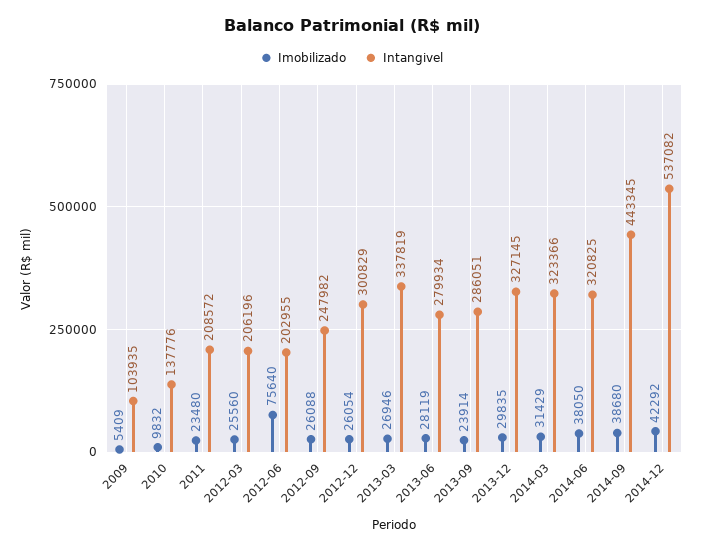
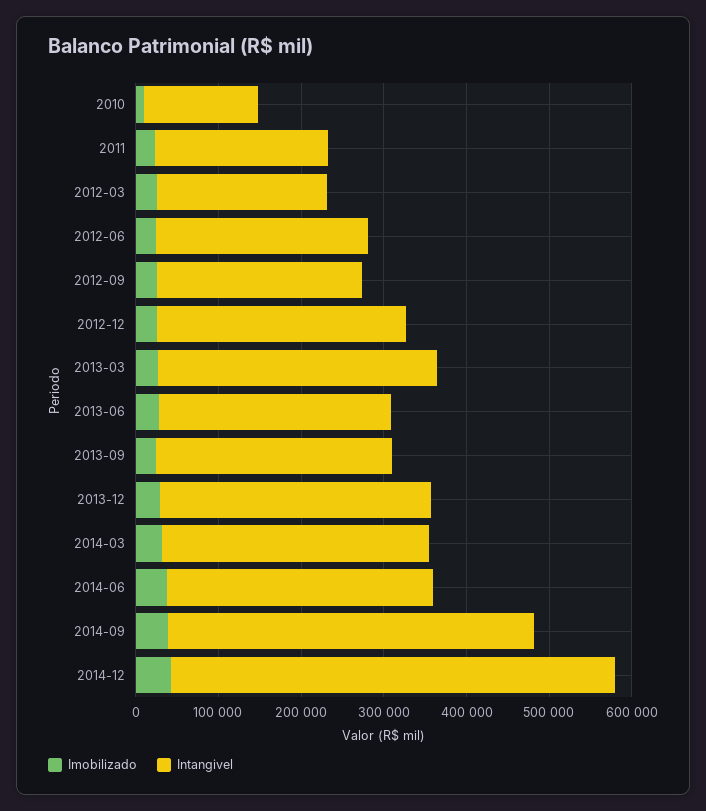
Imobilizado, 2009: 5409 -> none
Intangivel, 2009: 103935 -> none
Imobilizado, 2012-06: 75640 -> 20000
Intangivel, 2012-06: 202955 -> 260000

